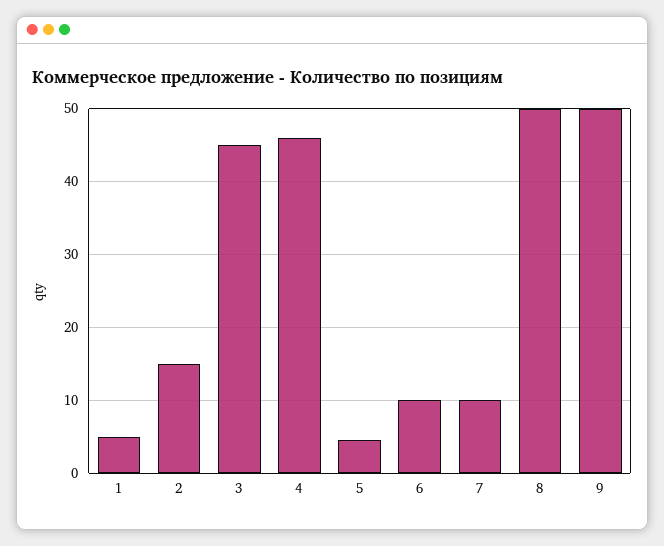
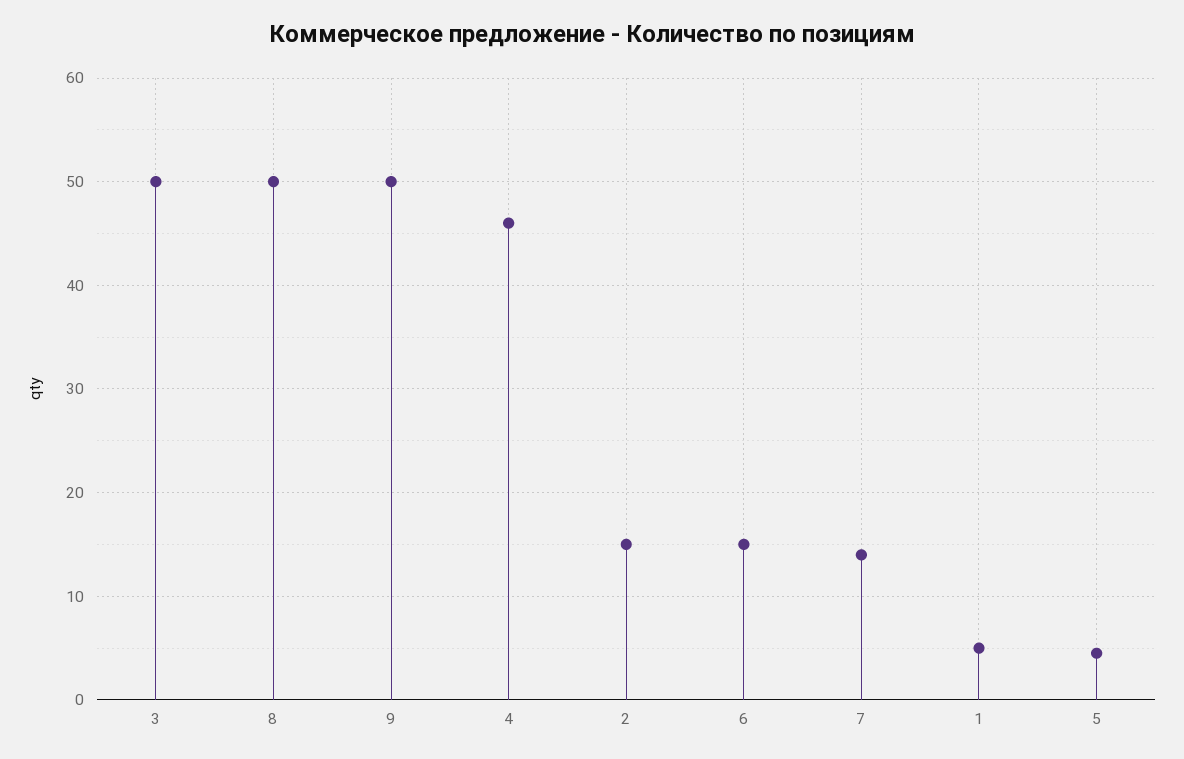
3: 45 -> 50
6: 10 -> 15
7: 10 -> 14

